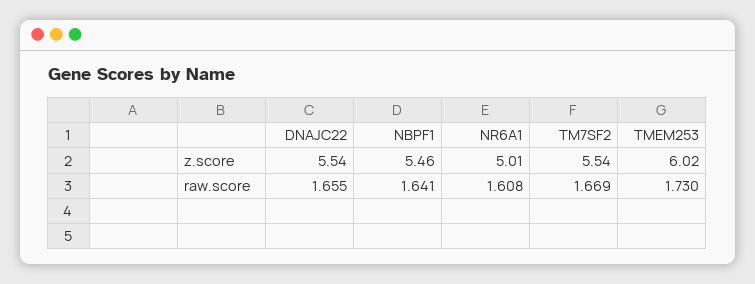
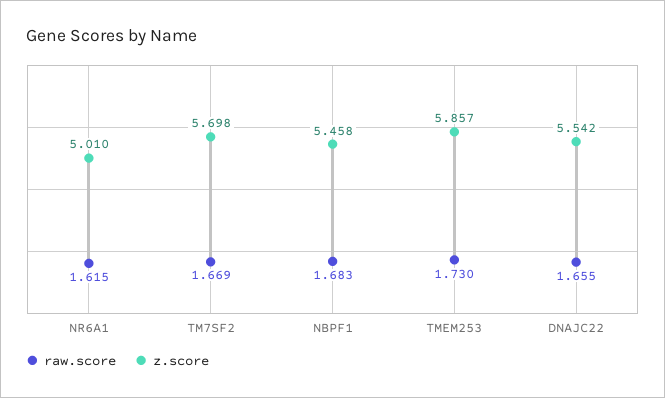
z.score, TM7SF2: 5.54 -> 5.698
z.score, TMEM253: 6.02 -> 5.857
raw.score, NBPF1: 1.641 -> 1.683
raw.score, NR6A1: 1.608 -> 1.615

